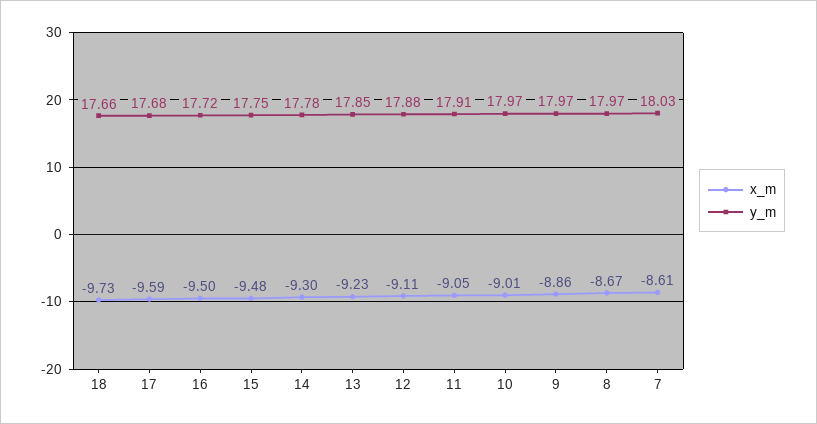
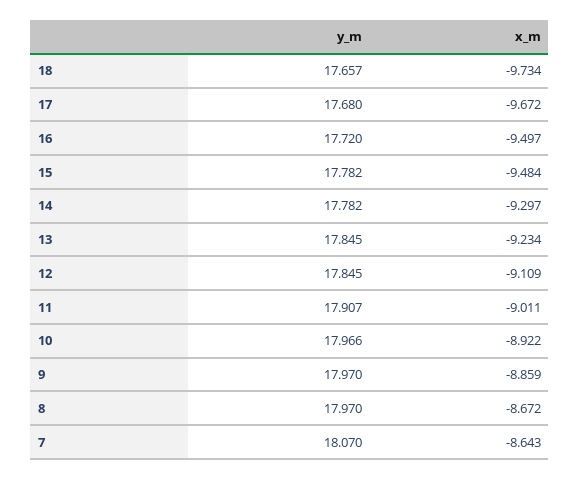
x_m, 17: -9.59 -> -9.672
y_m, 15: 17.75 -> 17.782
y_m, 12: 17.88 -> 17.845
x_m, 11: -9.05 -> -9.011
x_m, 10: -9.01 -> -8.922
x_m, 7: -8.61 -> -8.643
y_m, 7: 18.03 -> 18.07

